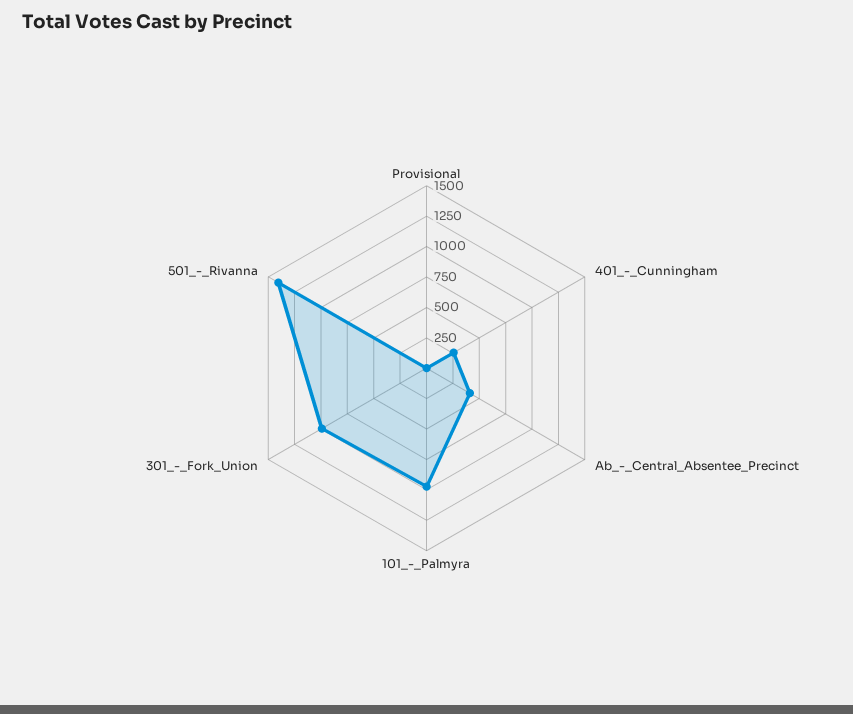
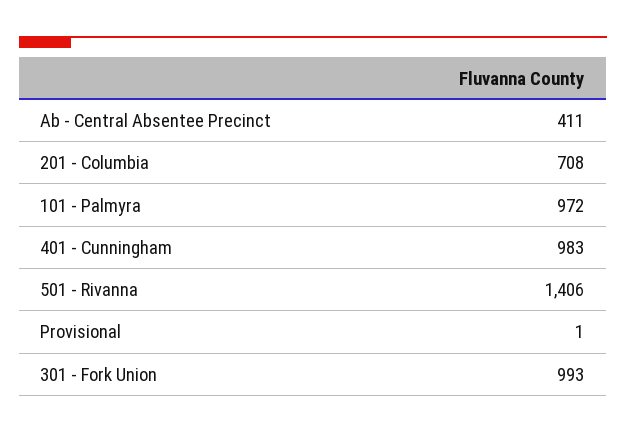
401_-_Cunningham: 250 -> 983
201 - Columbia: none -> 708

